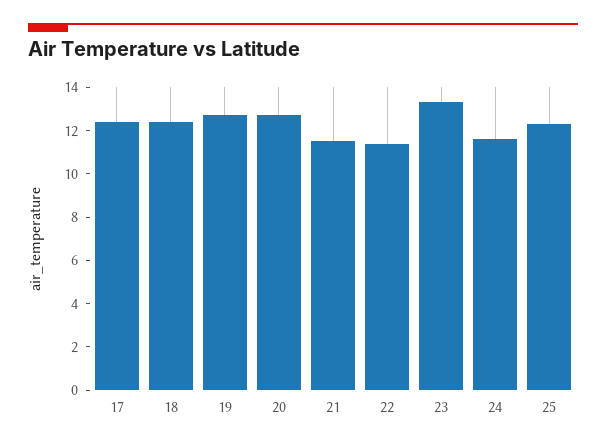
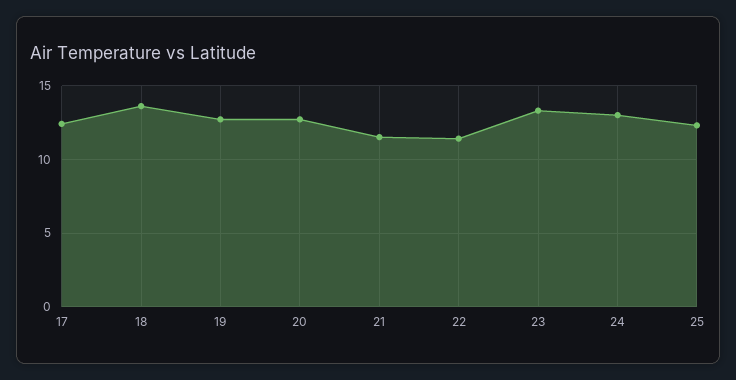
18: 12.5 -> 13.5
24: 11.5 -> 13

